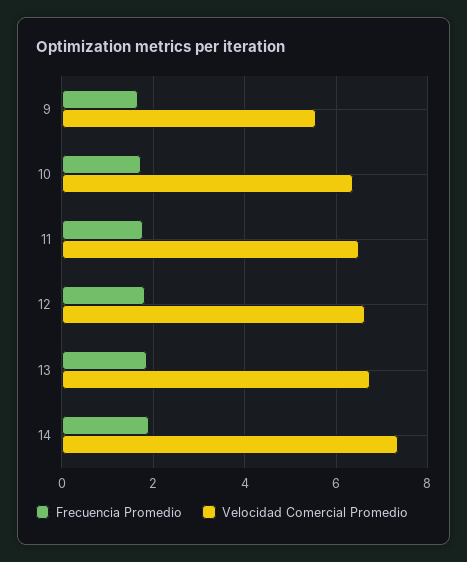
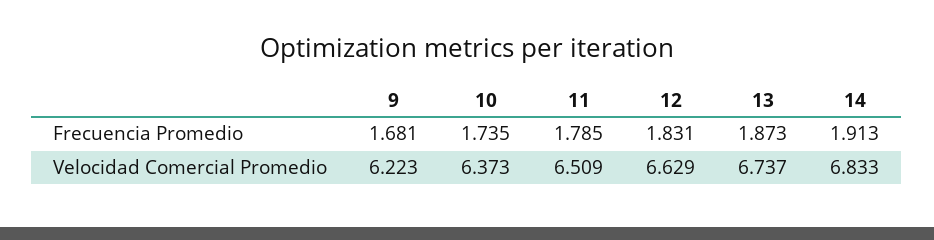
Velocidad Comercial Promedio, 9: 5.6 -> 6.223
Velocidad Comercial Promedio, 14: 7.4 -> 6.833

